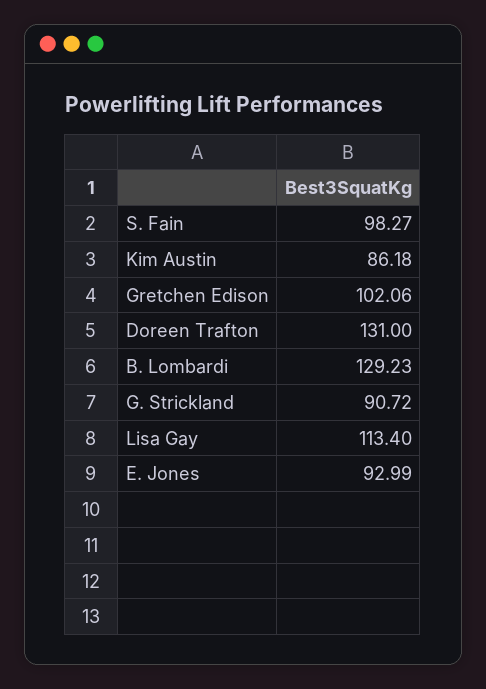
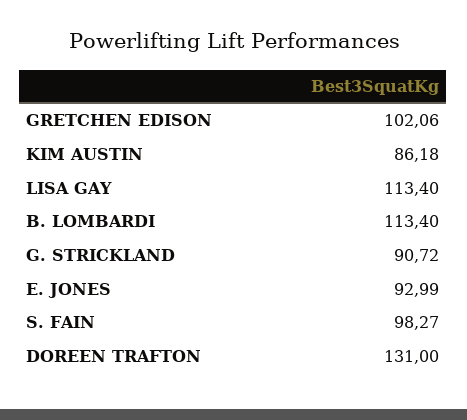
B. Lombardi: 129.23 -> 113.4

